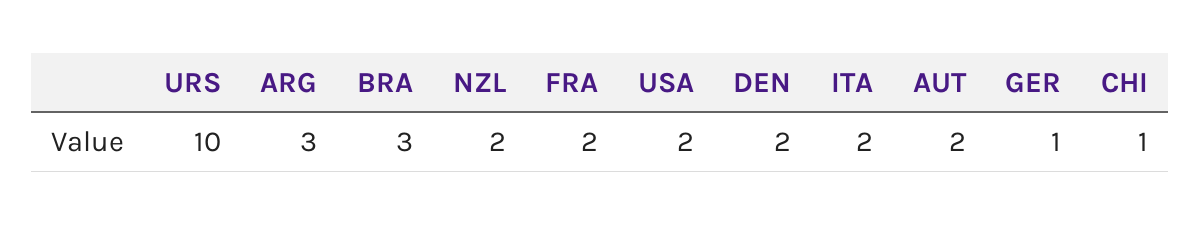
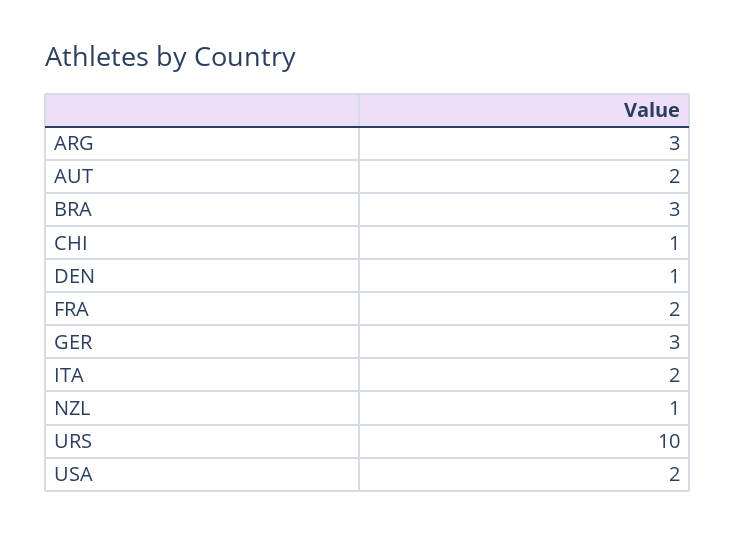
NZL: 2 -> 1
DEN: 2 -> 1
GER: 1 -> 3

